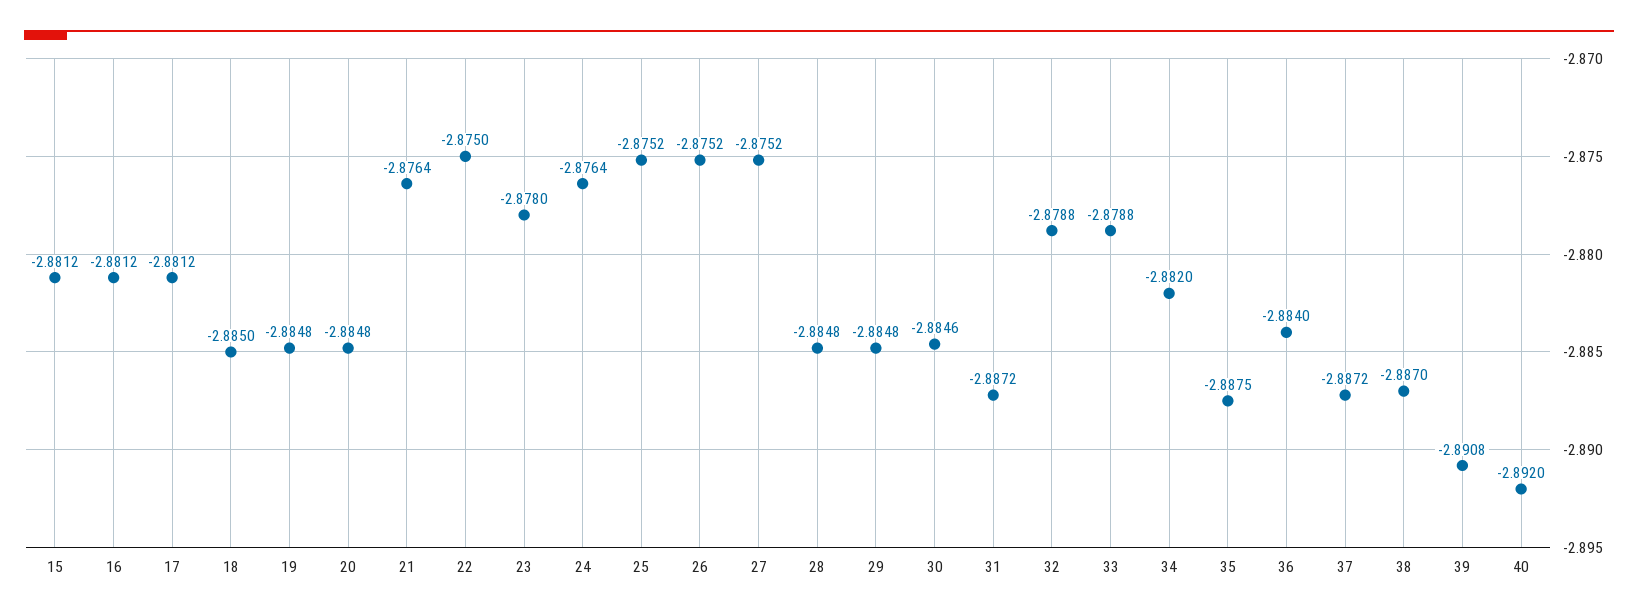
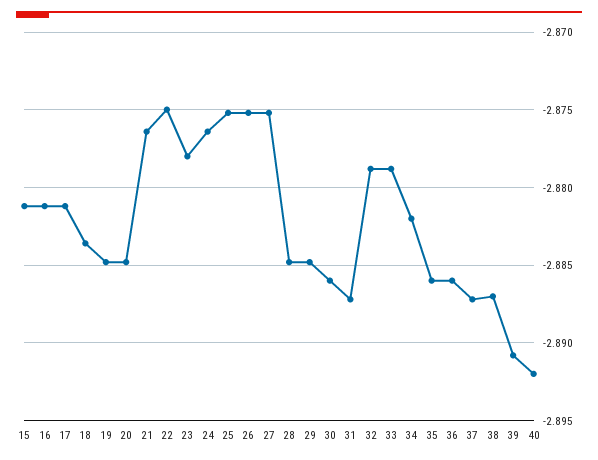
18: -2.885 -> -2.8835
30: -2.8846 -> -2.886
35: -2.8875 -> -2.886
36: -2.884 -> -2.886

